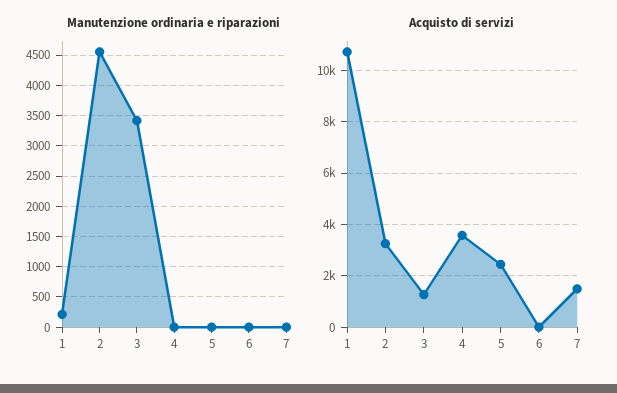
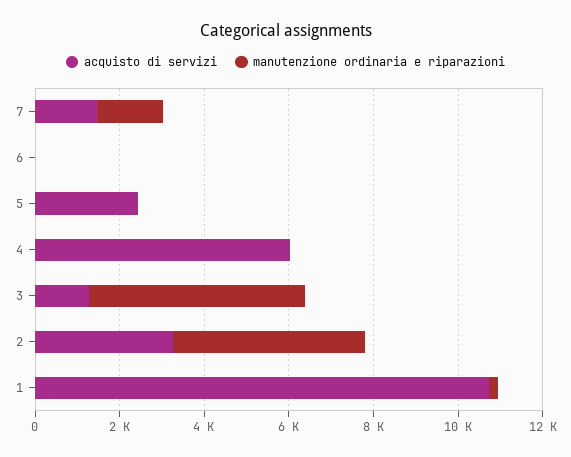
Manutenzione ordinaria e riparazioni, 3: 3400 -> 5000
Manutenzione ordinaria e riparazioni, 7: 0 -> 1500
Acquisto di servizi, 4: 3500 -> 6000

